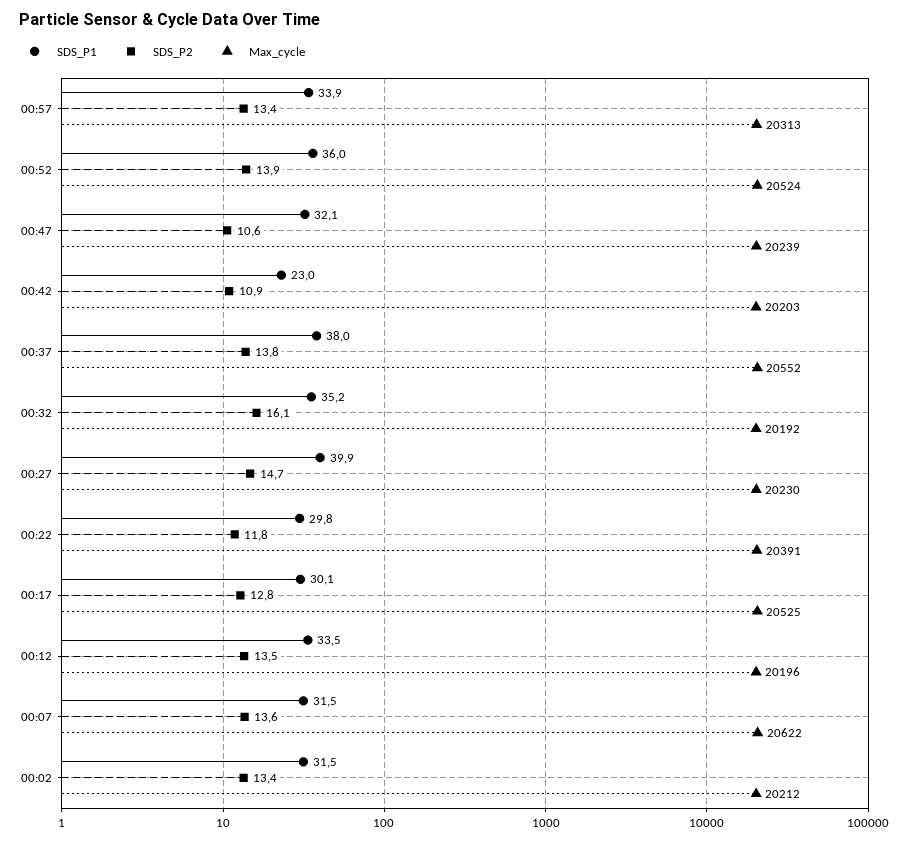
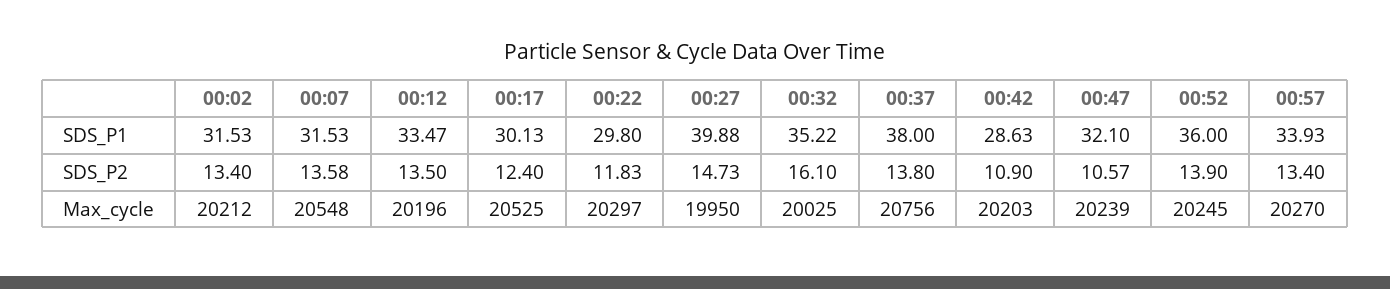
Max_cycle, 00:57: 20313 -> 20270
Max_cycle, 00:52: 20524 -> 20245
SDS_P1, 00:42: 23 -> 28.63
Max_cycle, 00:37: 20552 -> 20756
Max_cycle, 00:32: 20192 -> 20025
Max_cycle, 00:27: 20230 -> 19950
Max_cycle, 00:22: 20391 -> 20297
SDS_P2, 00:17: 12.8 -> 12.4
Max_cycle, 00:07: 20622 -> 20548

